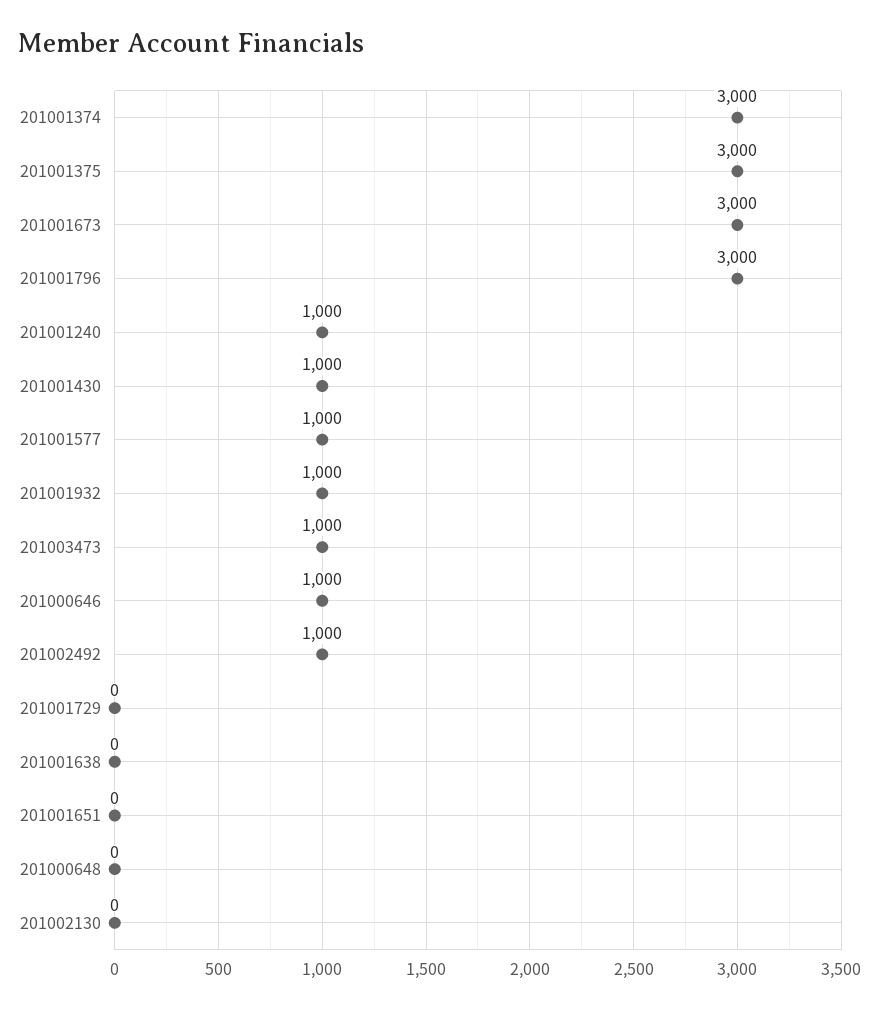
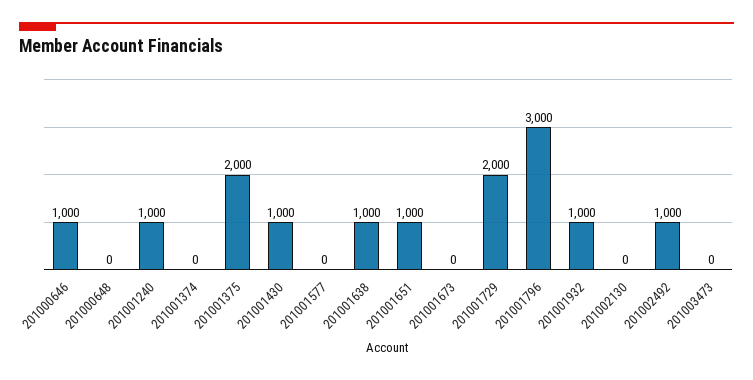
201001374: 3000 -> 0
201001375: 3000 -> 2000
201001673: 3000 -> 0
201001577: 1000 -> 0
201003473: 1000 -> 0
201001729: 0 -> 2000
201001638: 0 -> 1000
201001651: 0 -> 1000

